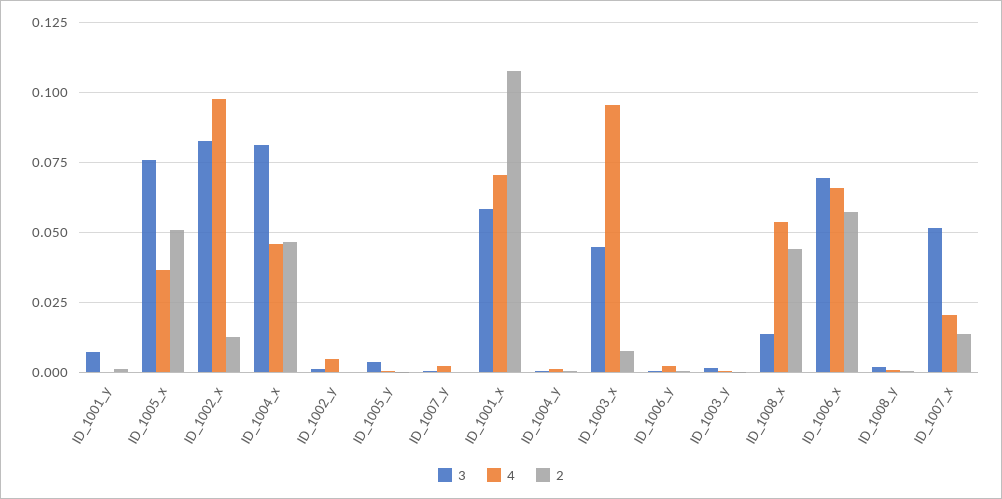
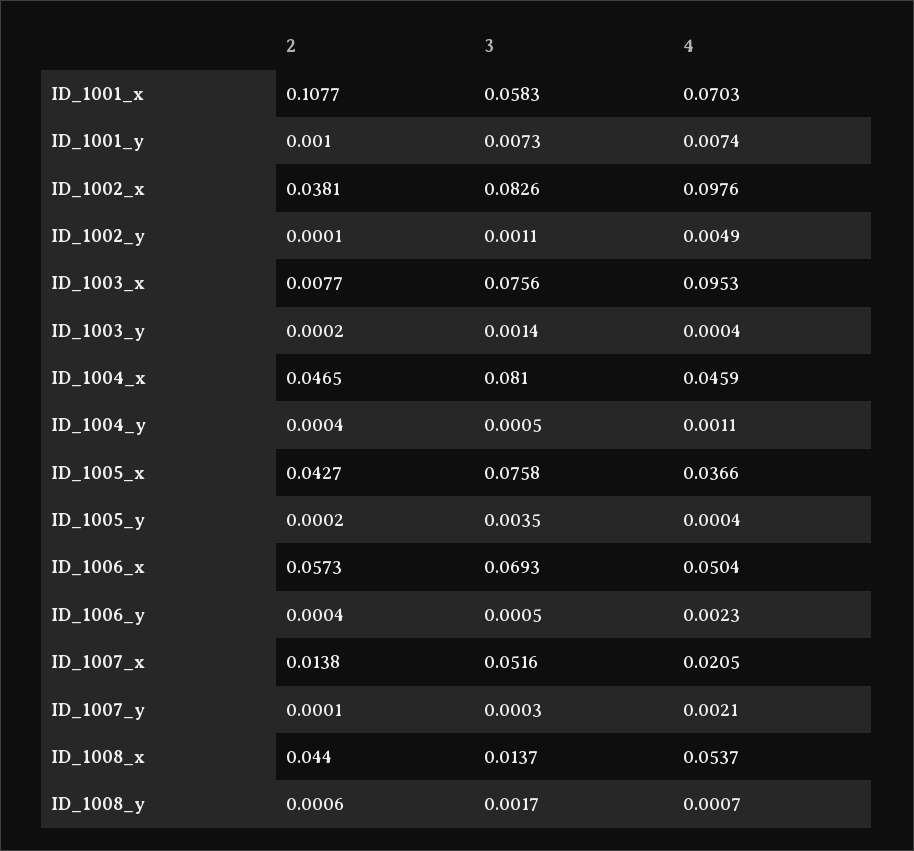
4, ID_1001_y: 0 -> 0.0074
2, ID_1005_x: 0.05 -> 0.0427
2, ID_1002_x: 0.0125 -> 0.0381
3, ID_1003_x: 0.045 -> 0.0756
4, ID_1006_x: 0.065 -> 0.0504

